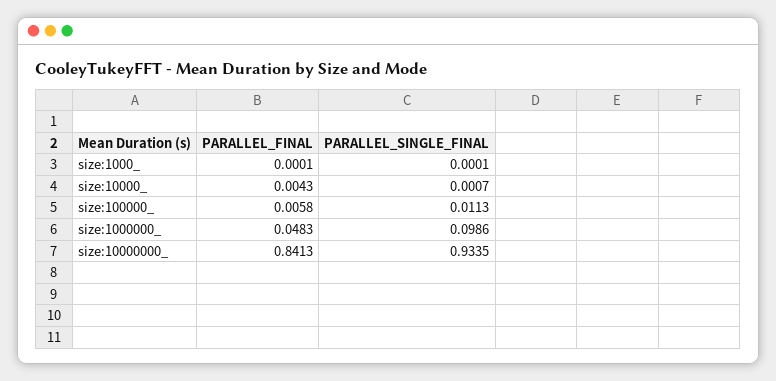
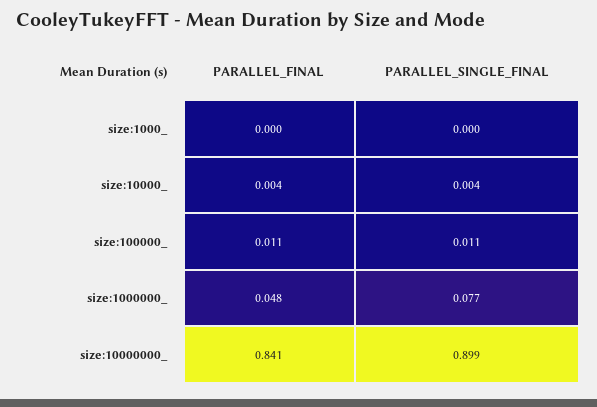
PARALLEL_SINGLE_FINAL, size:10000_: 0.0007 -> 0.004
PARALLEL_FINAL, size:100000_: 0.0058 -> 0.011
PARALLEL_SINGLE_FINAL, size:1000000_: 0.0986 -> 0.077
PARALLEL_SINGLE_FINAL, size:10000000_: 0.9335 -> 0.899

